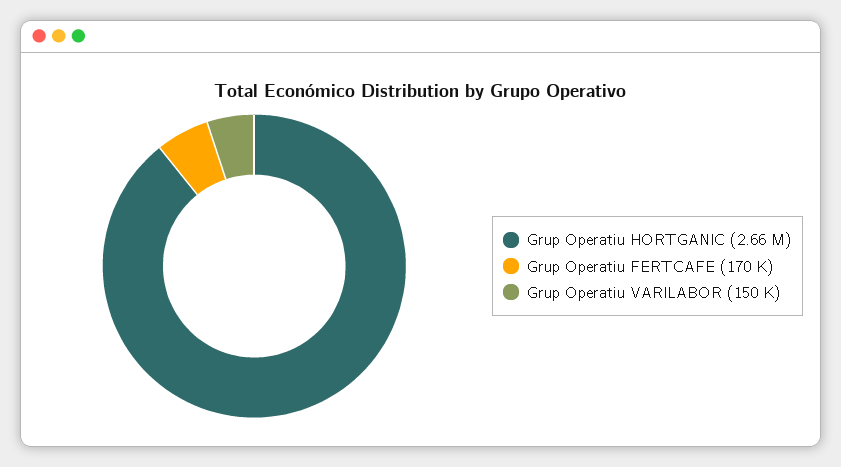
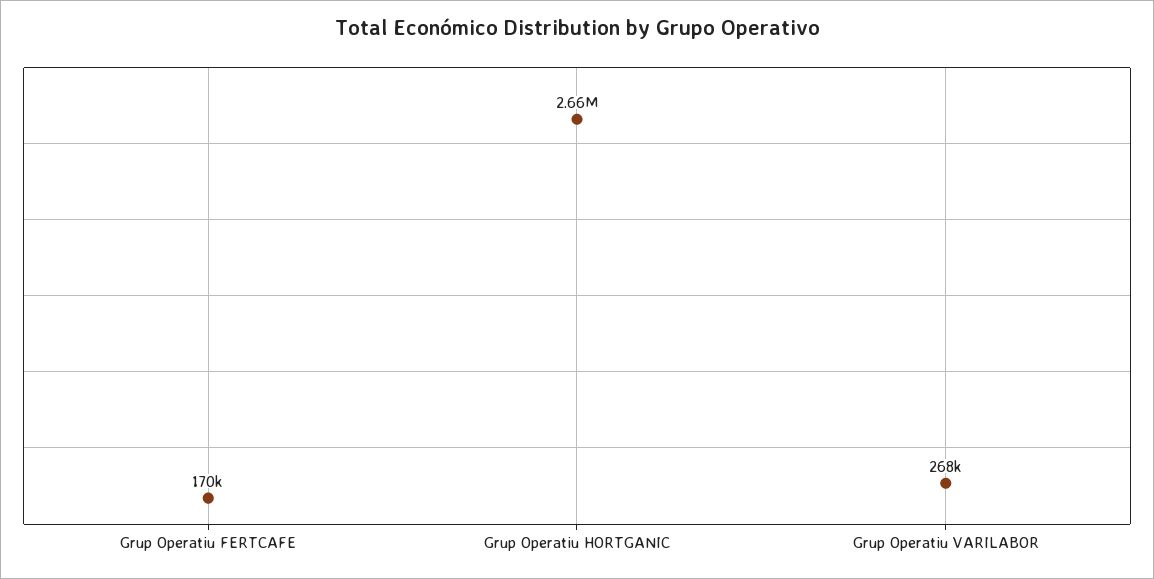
Grup Operatiu VARILABOR: 150000 -> 268000

